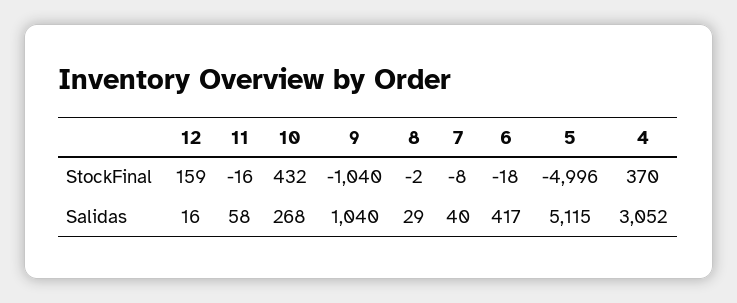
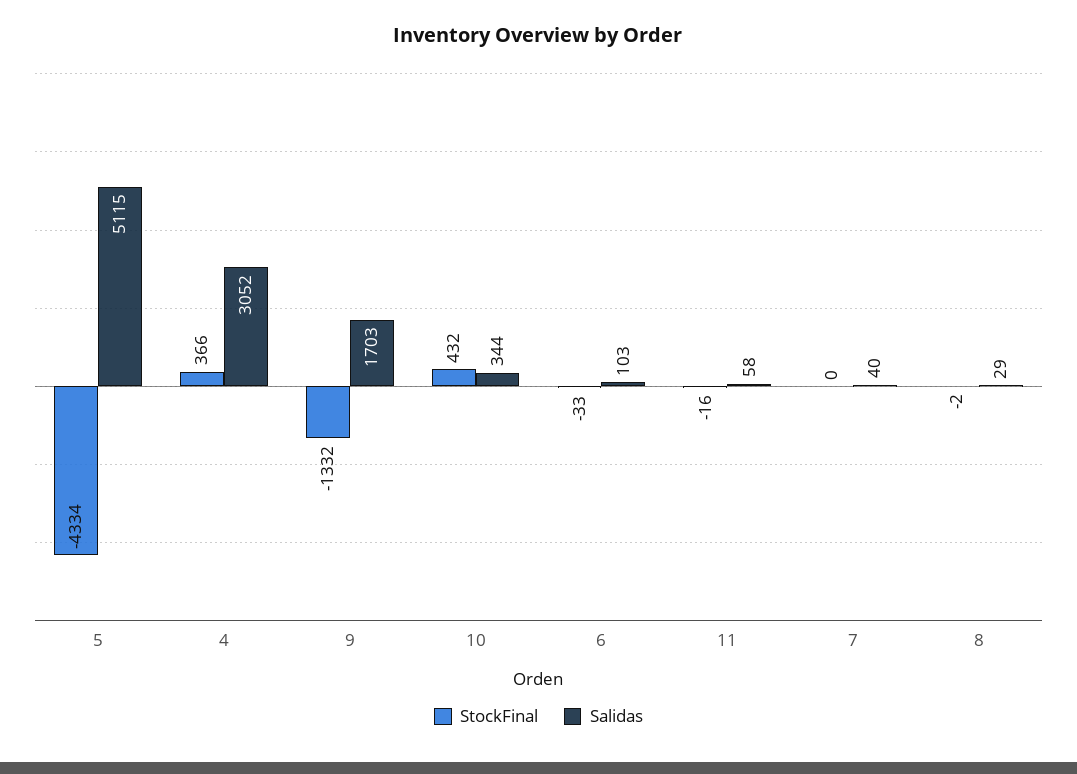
StockFinal, 12: 159 -> none
StockFinal, 9: -1040 -> -1332
StockFinal, 7: -8 -> 0
StockFinal, 6: -18 -> -33
StockFinal, 5: -4996 -> -4334
StockFinal, 4: 370 -> 366
Salidas, 12: 16 -> none
Salidas, 10: 268 -> 344
Salidas, 9: 1040 -> 1703
Salidas, 6: 417 -> 103

